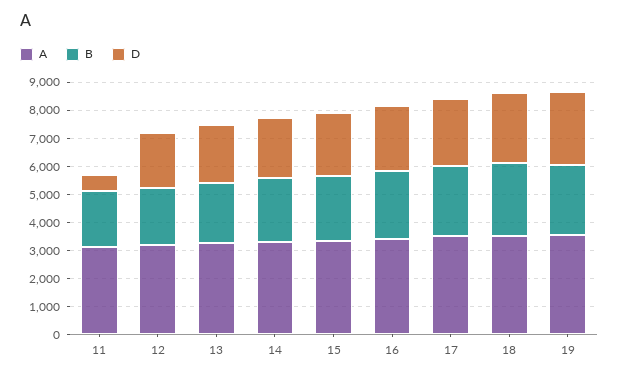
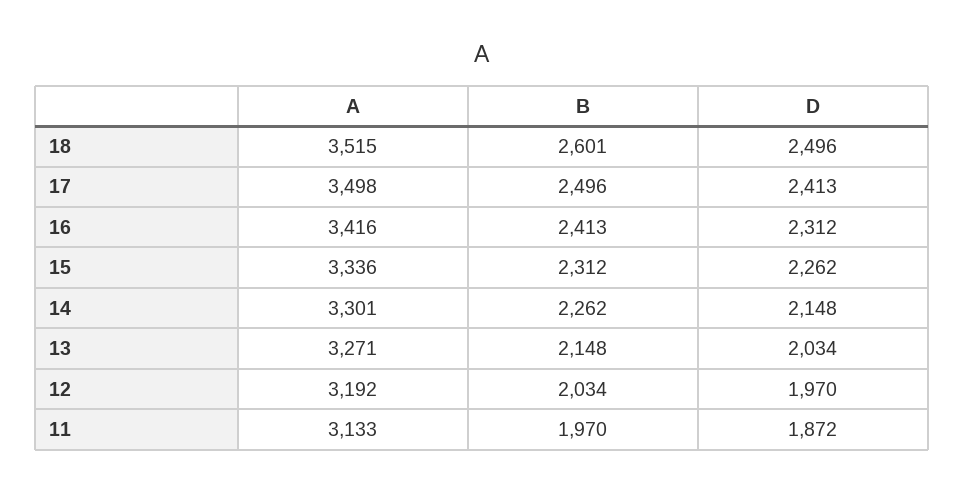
D, 11: 500 -> 1872
A, 19: 3500 -> none
B, 19: 2500 -> none
D, 19: 2500 -> none

